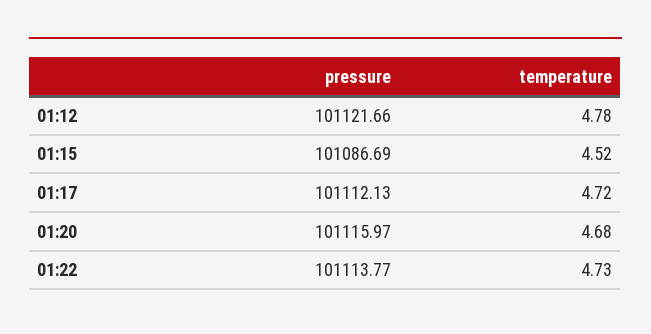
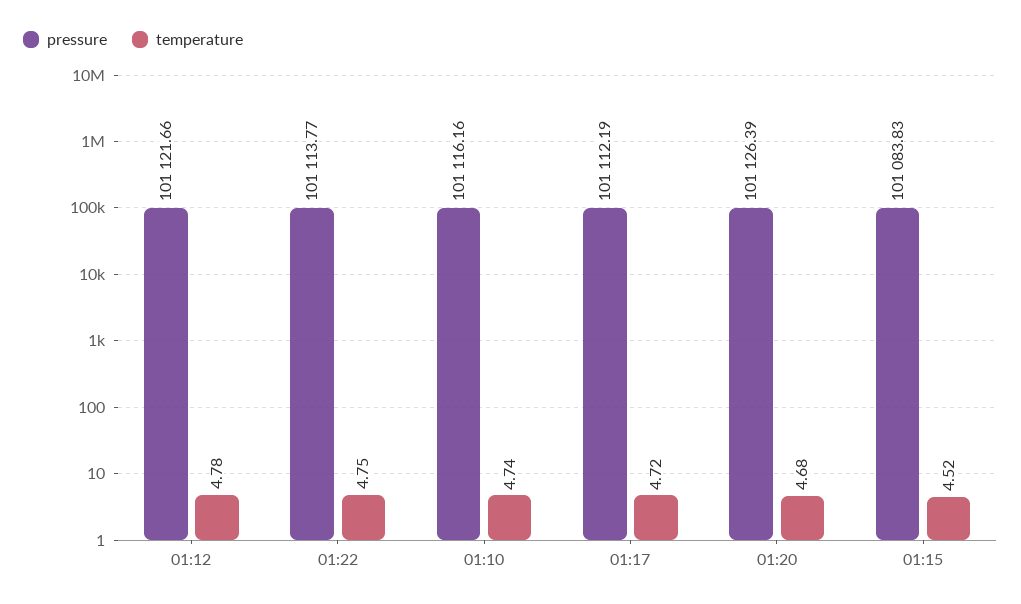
pressure, 01:15: 101086.69 -> 101083.83
pressure, 01:17: 101112.13 -> 101112.19
pressure, 01:20: 101115.97 -> 101126.39
temperature, 01:22: 4.73 -> 4.75
pressure, 01:10: none -> 101116.16
temperature, 01:10: none -> 4.74

